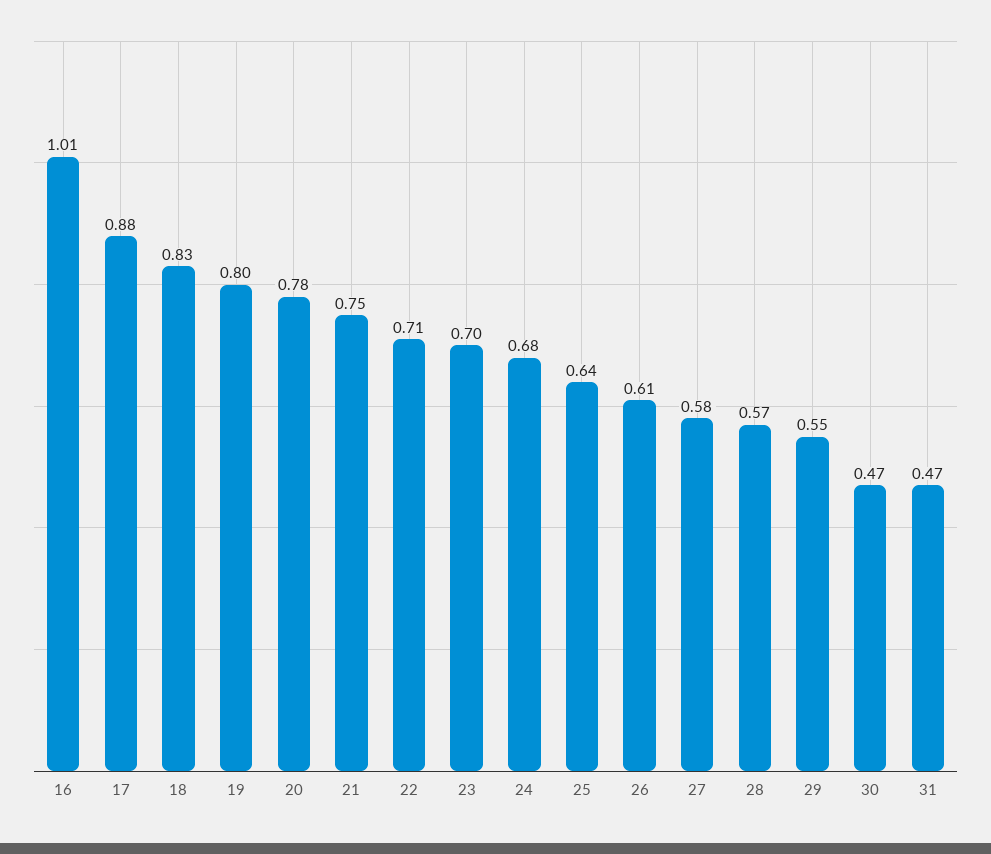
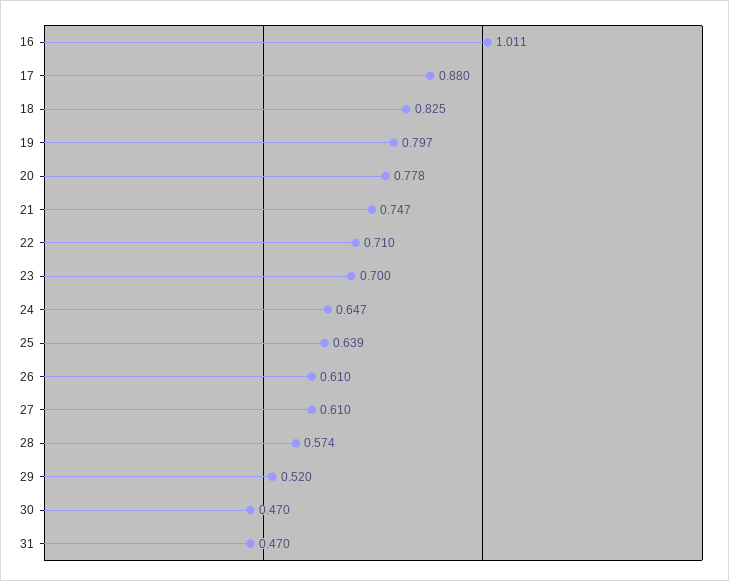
24: 0.68 -> 0.647
27: 0.58 -> 0.61
29: 0.55 -> 0.52

